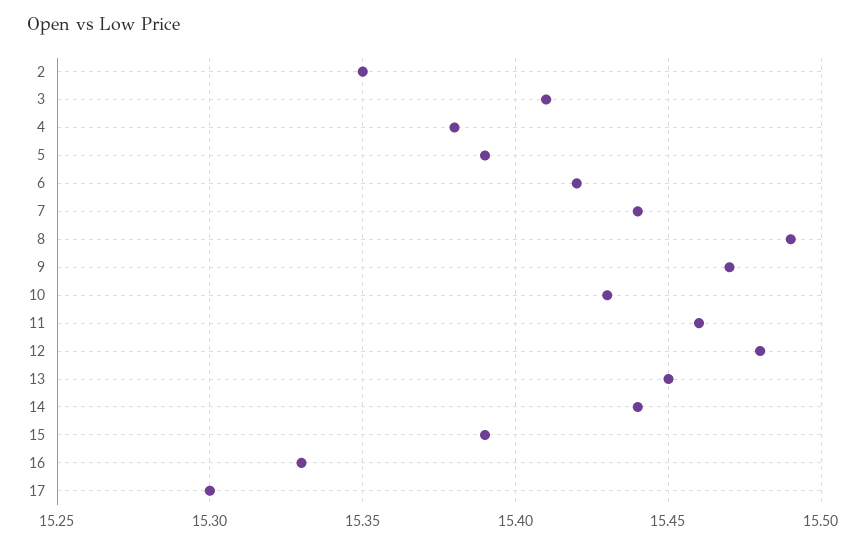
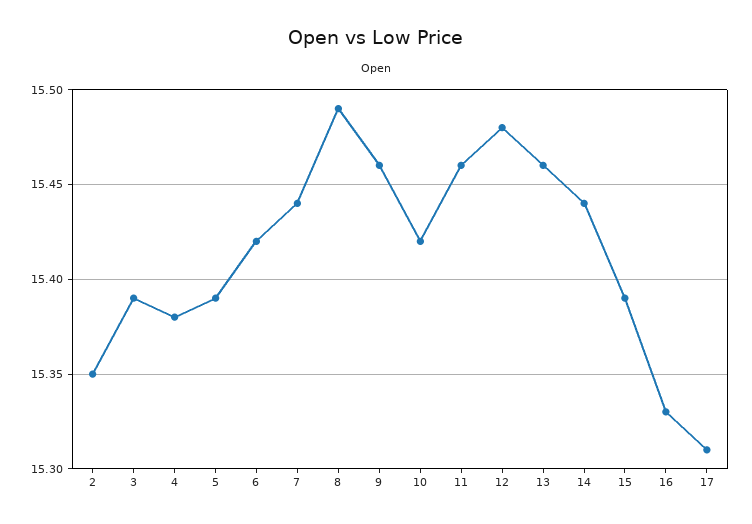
3: 15.41 -> 15.39
9: 15.47 -> 15.46
10: 15.43 -> 15.42
13: 15.45 -> 15.46
17: 15.3 -> 15.31

